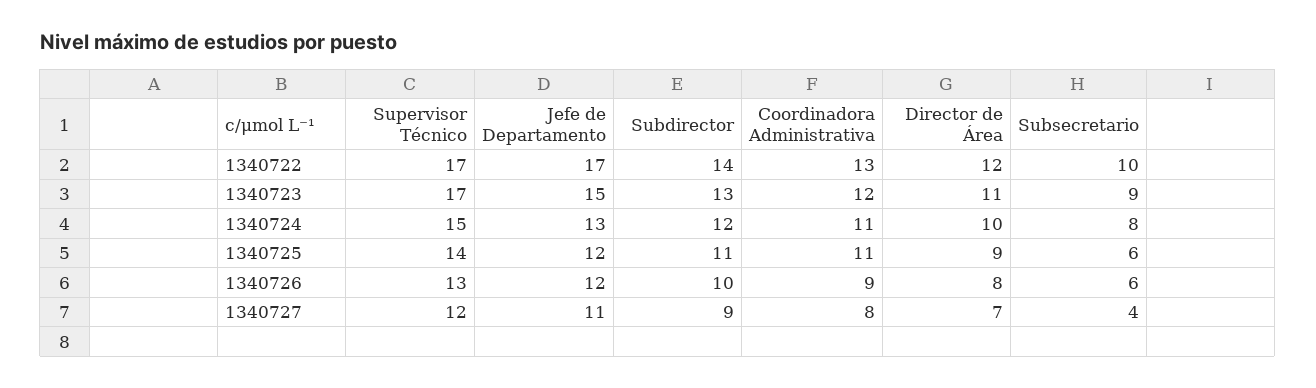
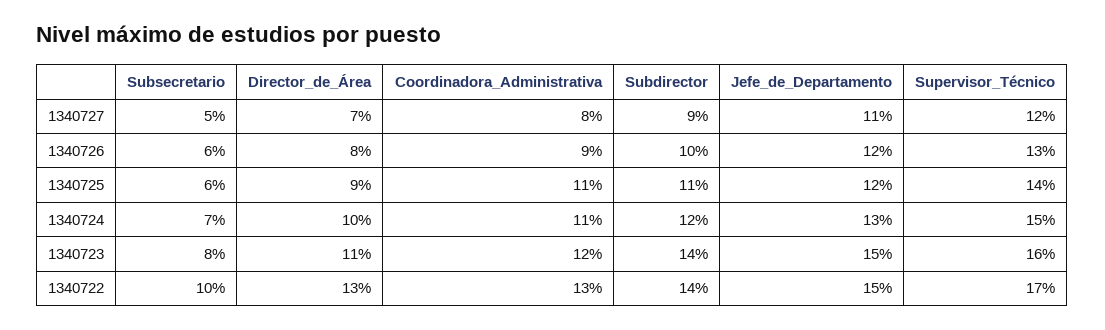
Jefe de Departamento, 1340722: 17 -> 15
Director de Área, 1340722: 12 -> 13
Supervisor Técnico, 1340723: 17 -> 16
Subdirector, 1340723: 13 -> 14
Subsecretario, 1340723: 9 -> 8
Subsecretario, 1340724: 8 -> 7
Subsecretario, 1340727: 4 -> 5

